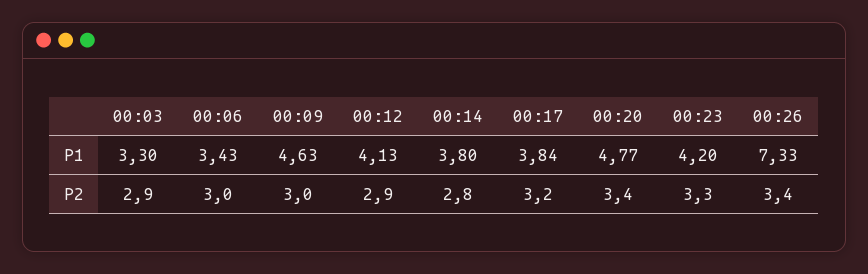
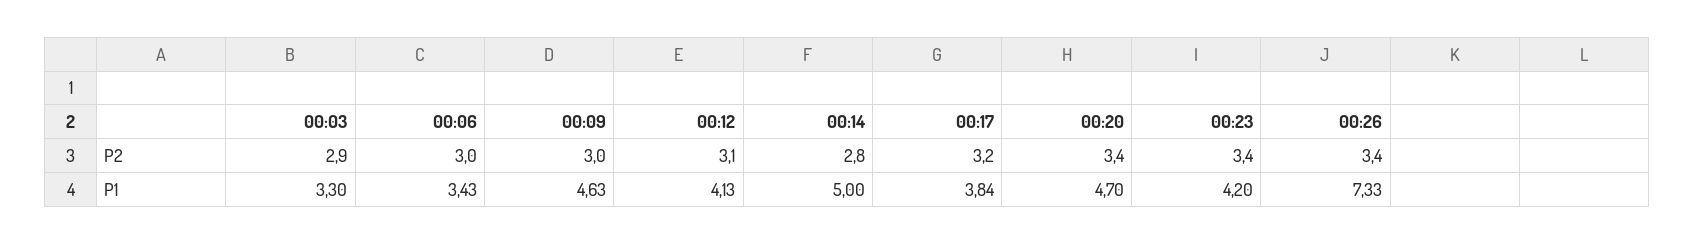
00:14, P1: 3.8 -> 5
00:20, P1: 4.77 -> 4.7
00:12, P2: 2.9 -> 3.1
00:23, P2: 3.3 -> 3.4

